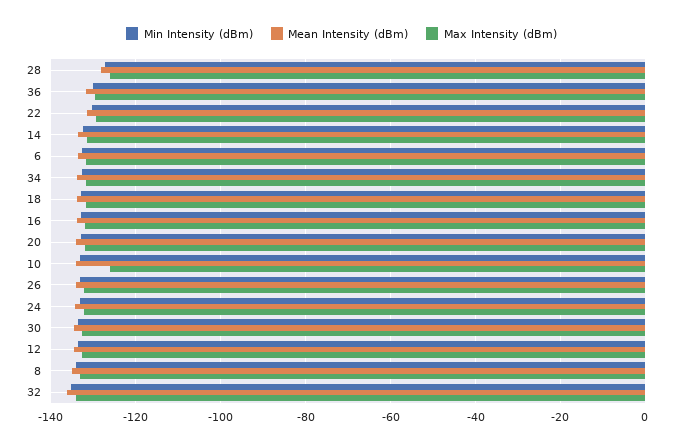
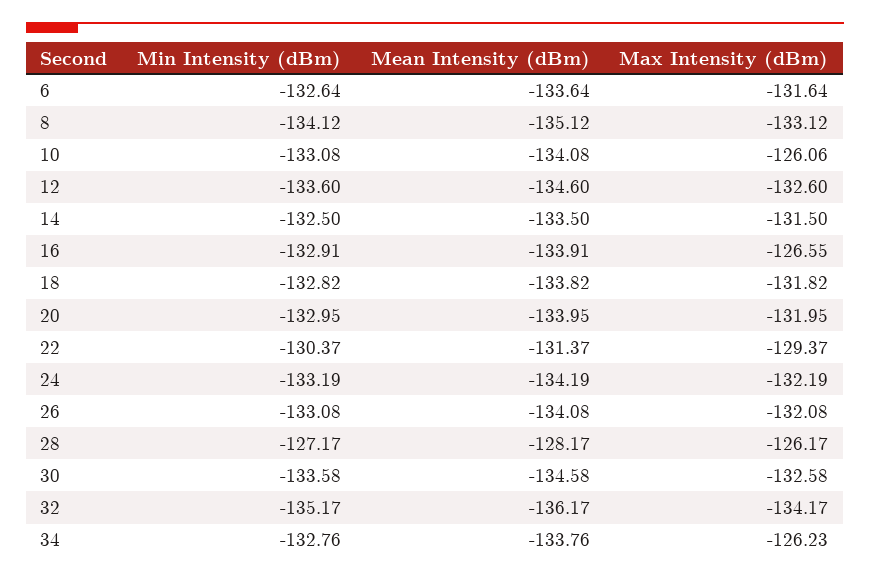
Min Intensity (dBm), 36: -130 -> none
Mean Intensity (dBm), 36: -132 -> none
Max Intensity (dBm), 36: -130 -> none
Max Intensity (dBm), 34: -132 -> -126.23
Max Intensity (dBm), 16: -132 -> -126.55

